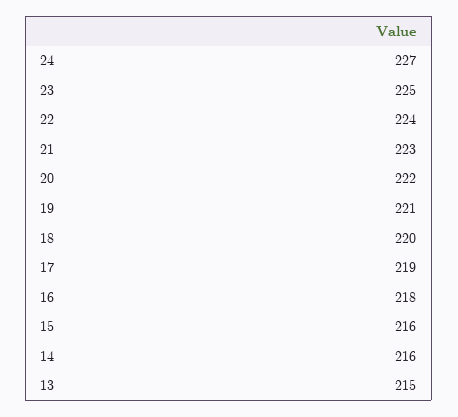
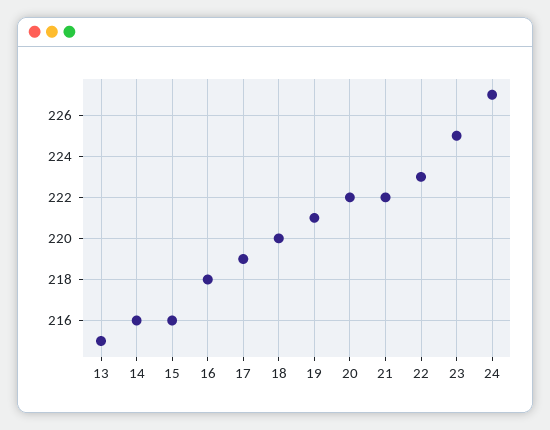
22: 224 -> 223
21: 223 -> 222

